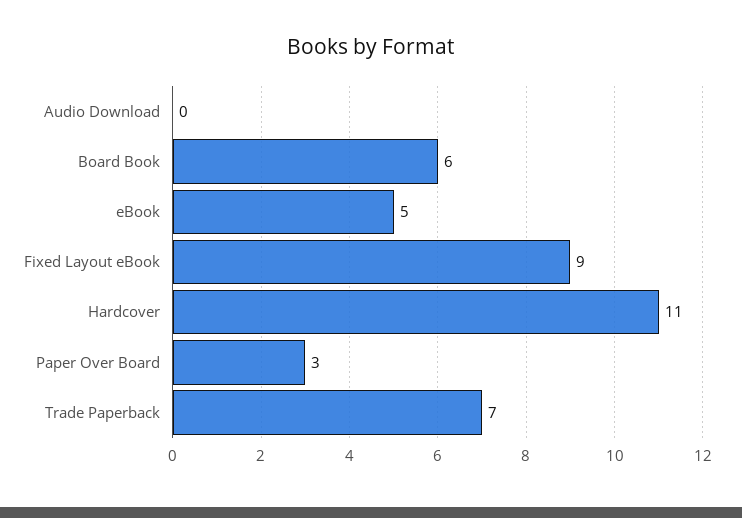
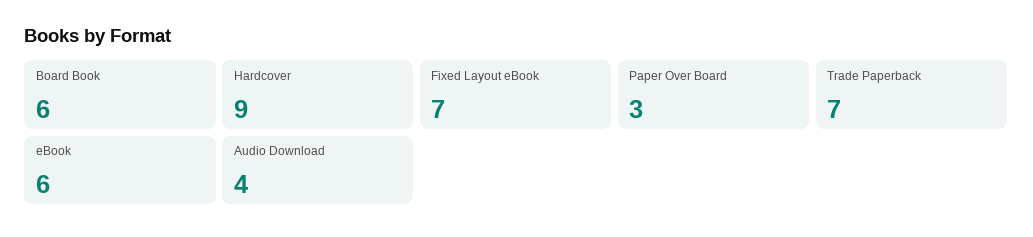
Audio Download: 0 -> 4
eBook: 5 -> 6
Fixed Layout eBook: 9 -> 7
Hardcover: 11 -> 9

